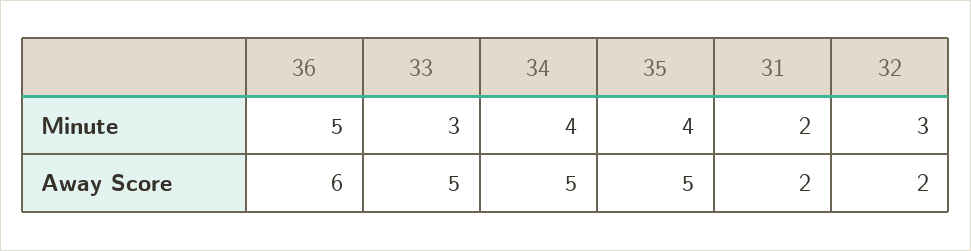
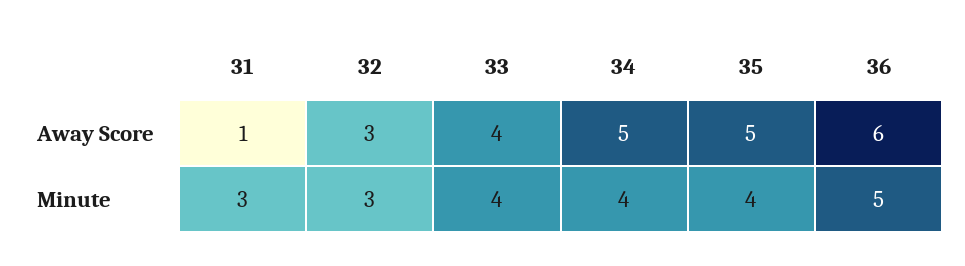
33, Minute: 3 -> 4
31, Minute: 2 -> 3
33, Away Score: 5 -> 4
31, Away Score: 2 -> 1
32, Away Score: 2 -> 3

